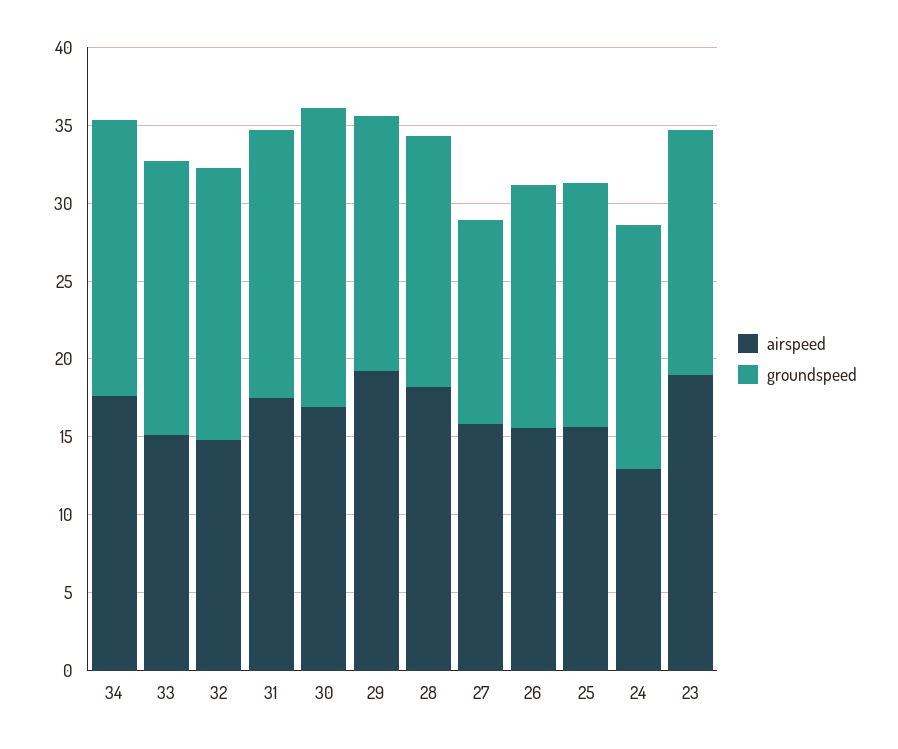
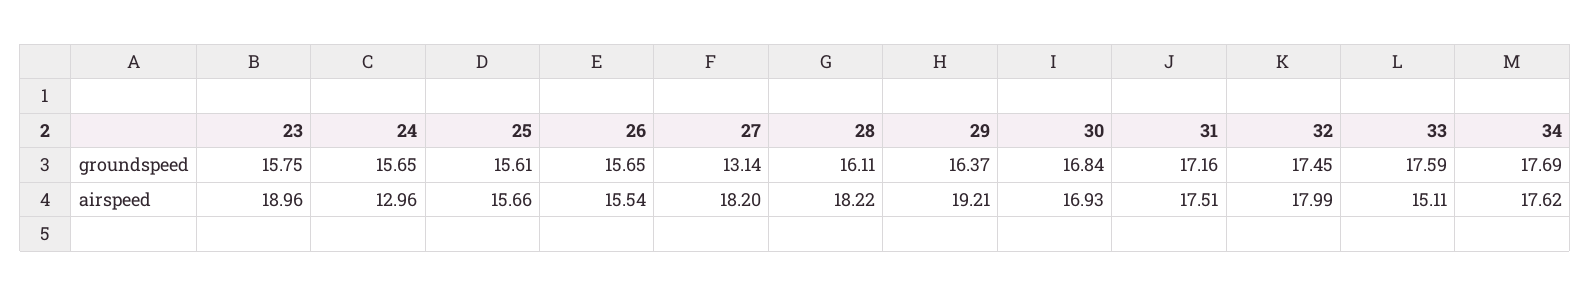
airspeed, 32: 15 -> 17.99
groundspeed, 30: 19 -> 16.84
airspeed, 27: 16 -> 18.2

